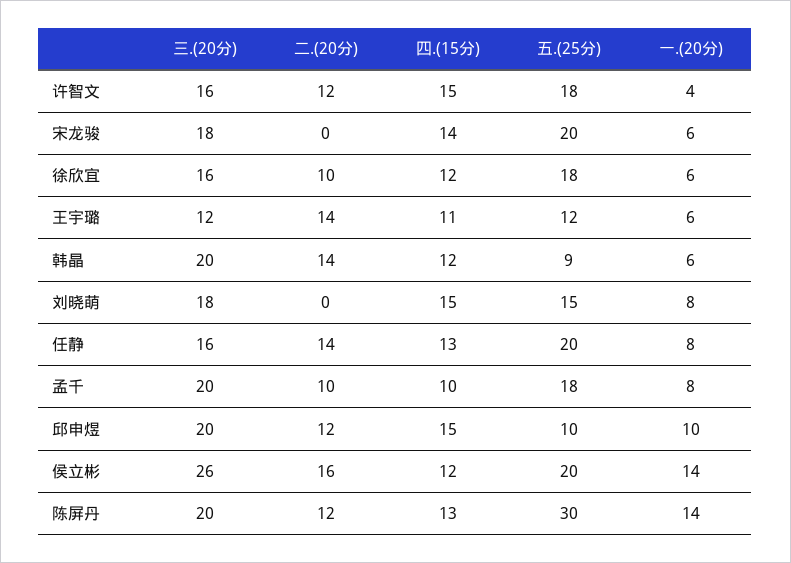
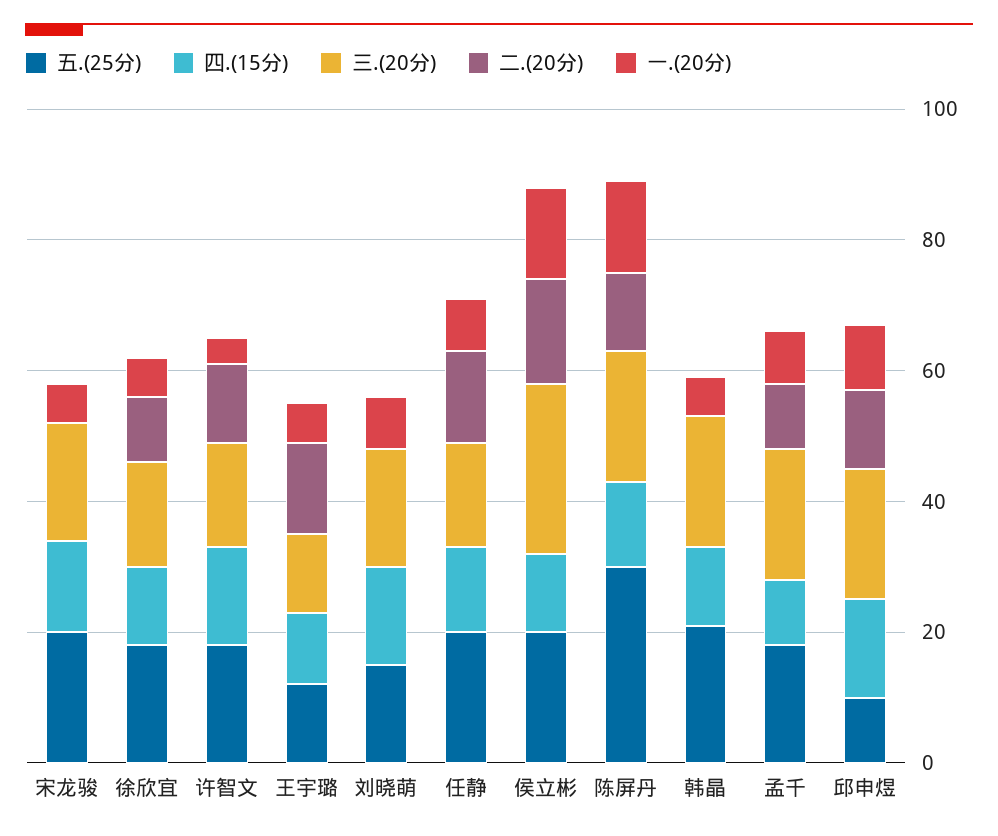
二.(20分), 韩晶: 14 -> 0
五.(25分), 韩晶: 9 -> 20

